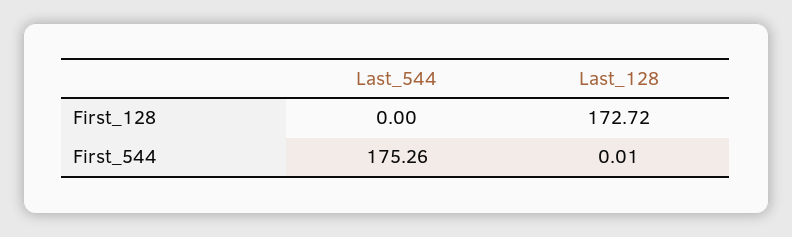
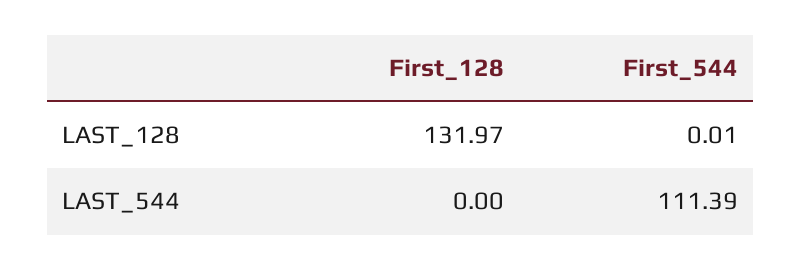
Last_128, First_128: 172.72 -> 131.97
Last_544, First_544: 175.26 -> 111.39

